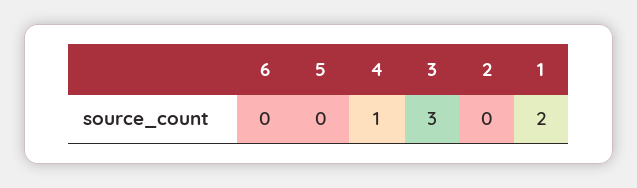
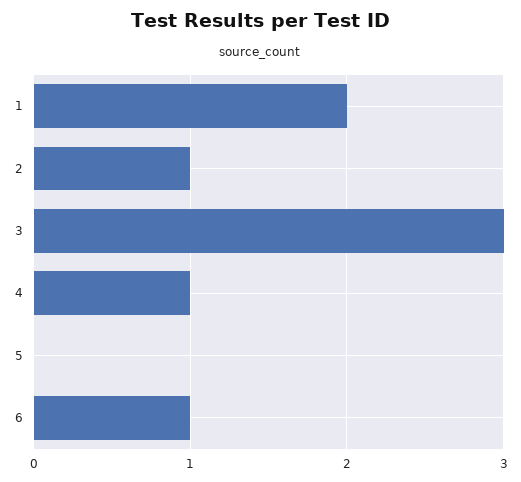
6: 0 -> 1
2: 0 -> 1

